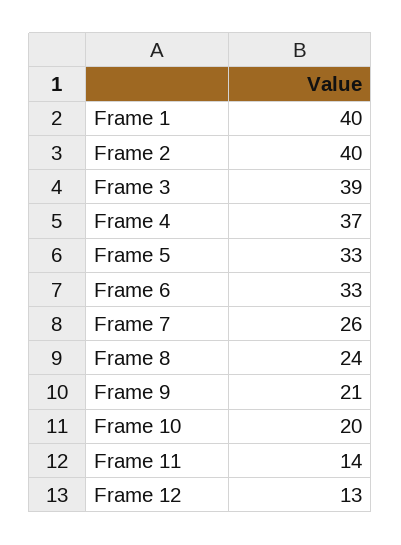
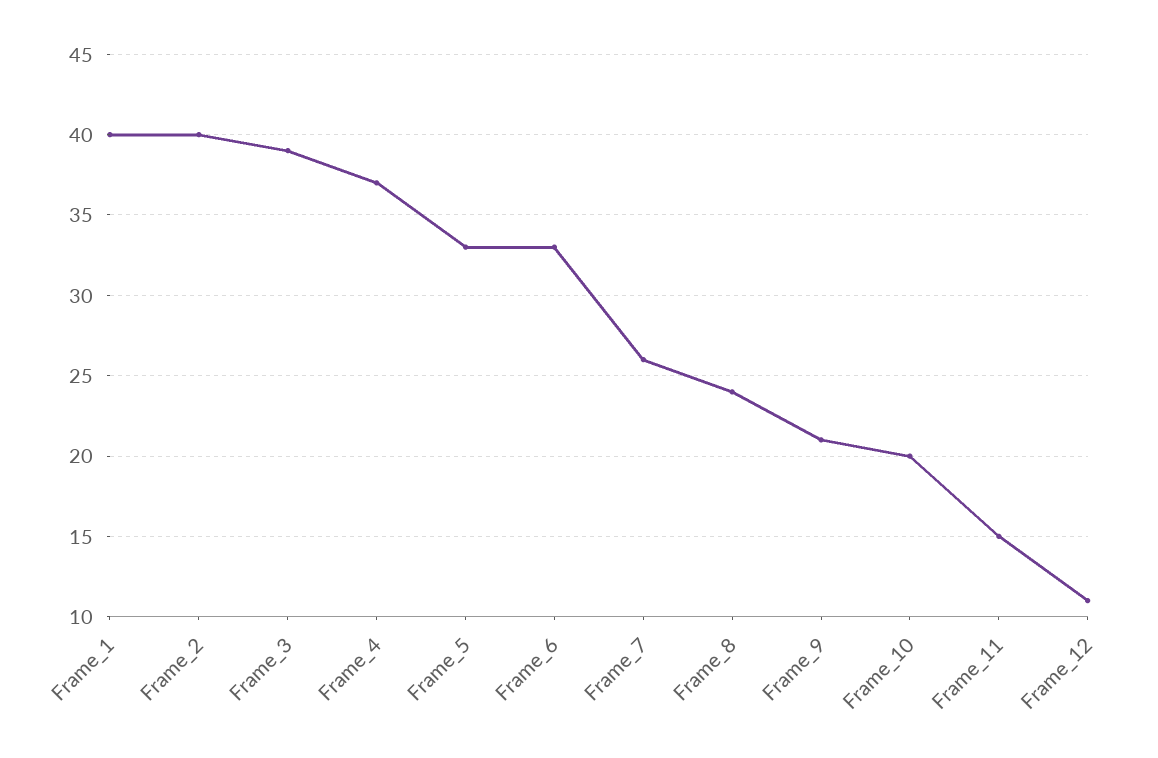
Frame 11: 14 -> 15
Frame 12: 13 -> 11

